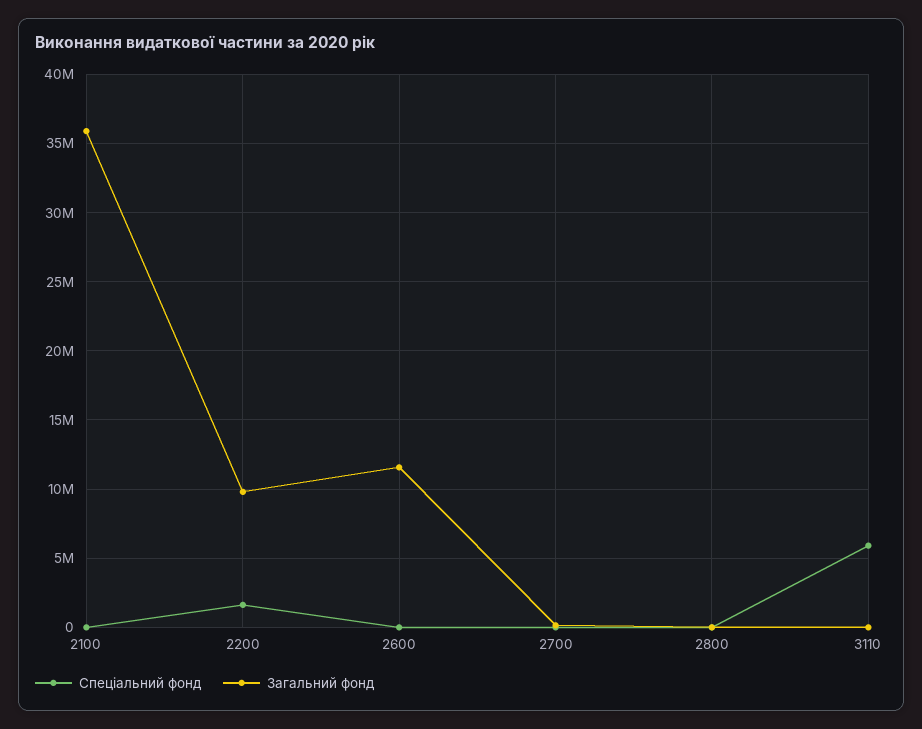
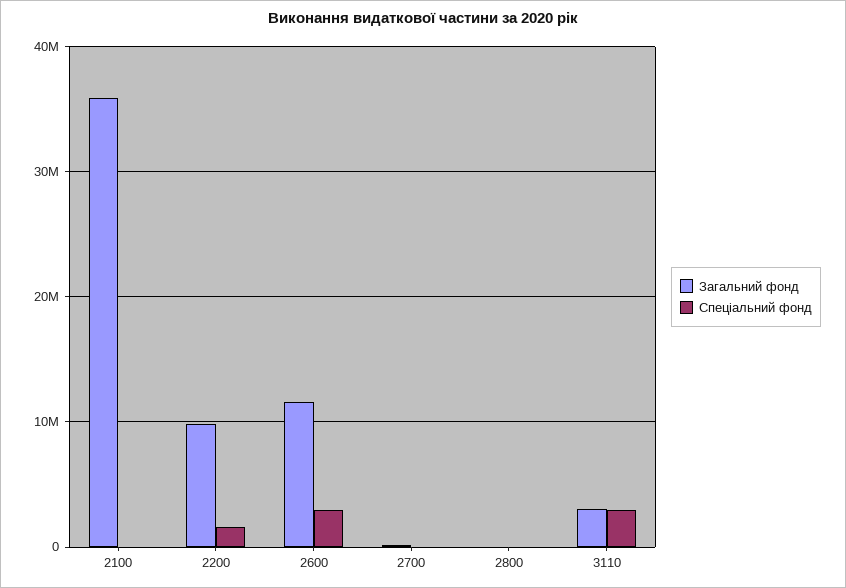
Спеціальний фонд, 2600: 0 -> 3000000
Спеціальний фонд, 3110: 6000000 -> 3000000
Загальний фонд, 3110: 0 -> 3000000

